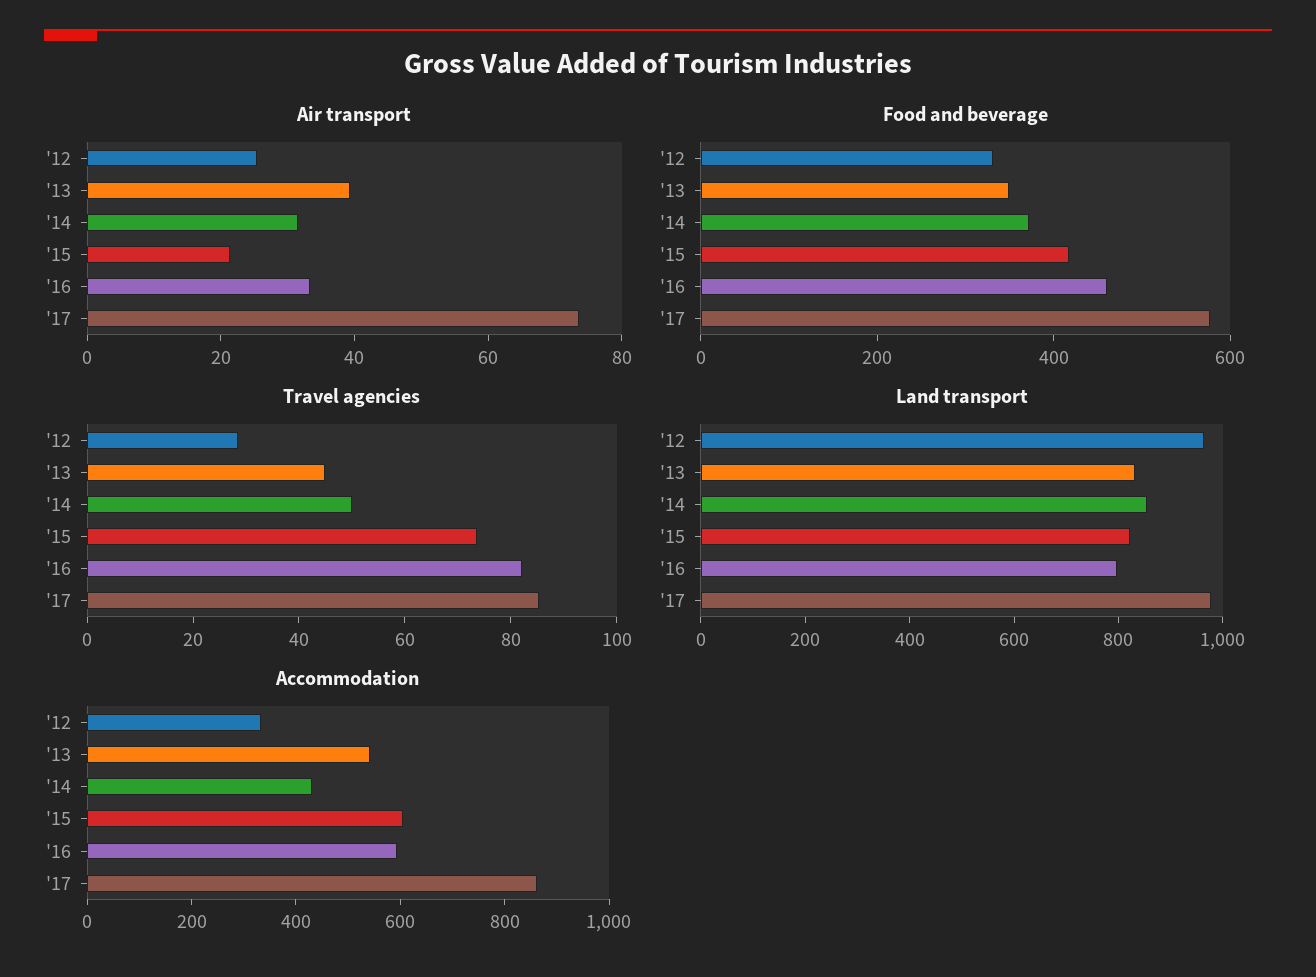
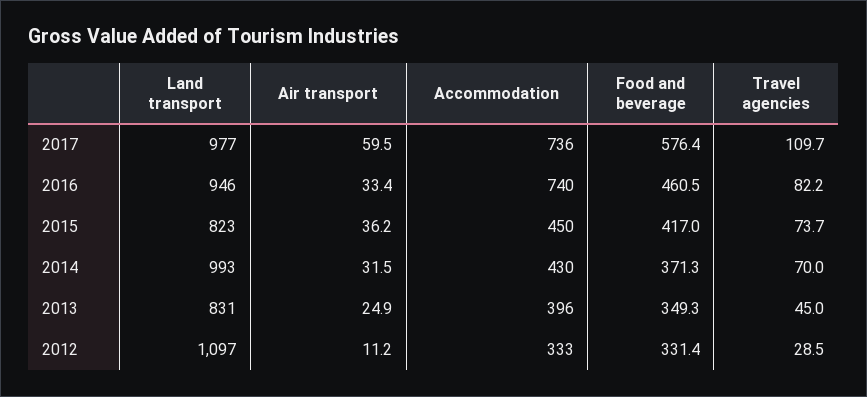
Air transport, '12: 25 -> 11.2
Air transport, '13: 40 -> 24.9
Air transport, '15: 20 -> 36.2
Air transport, '17: 75 -> 59.5
Travel agencies, '14: 50 -> 70
Travel agencies, '17: 85 -> 109.7
Land transport, '12: 950 -> 1097
Land transport, '14: 850 -> 993
Land transport, '16: 800 -> 946
Accommodation, '13: 550 -> 396
Accommodation, '15: 600 -> 450
Accommodation, '16: 600 -> 740
Accommodation, '17: 850 -> 736

